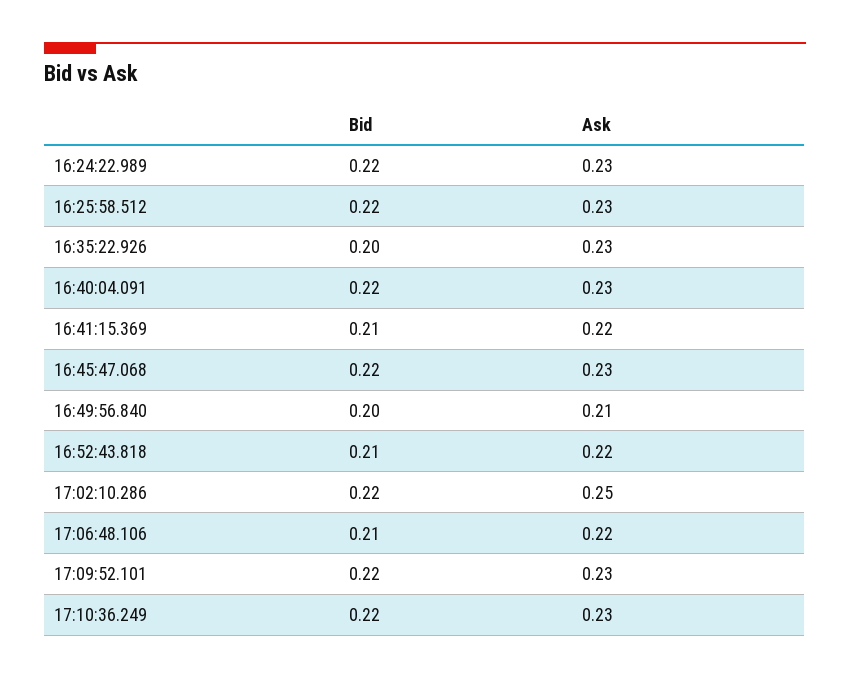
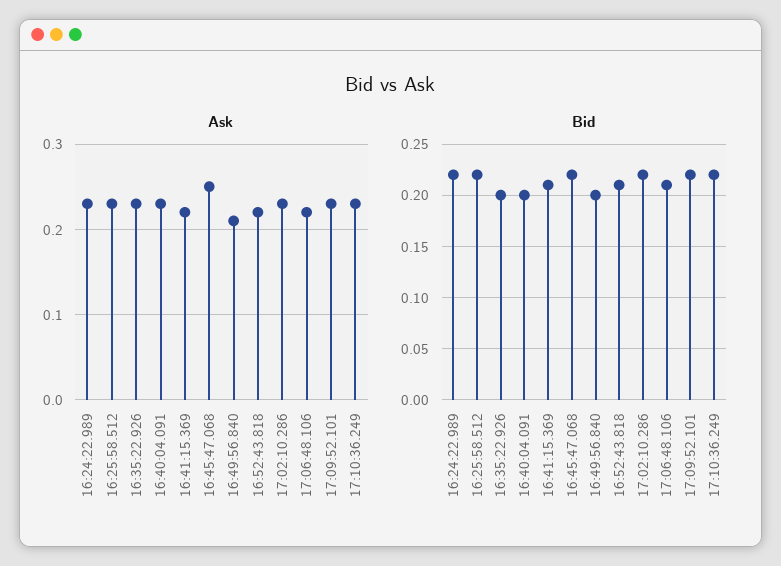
Bid, 16:40:04.091: 0.22 -> 0.2
Ask, 16:45:47.068: 0.23 -> 0.25
Ask, 17:02:10.286: 0.25 -> 0.23

